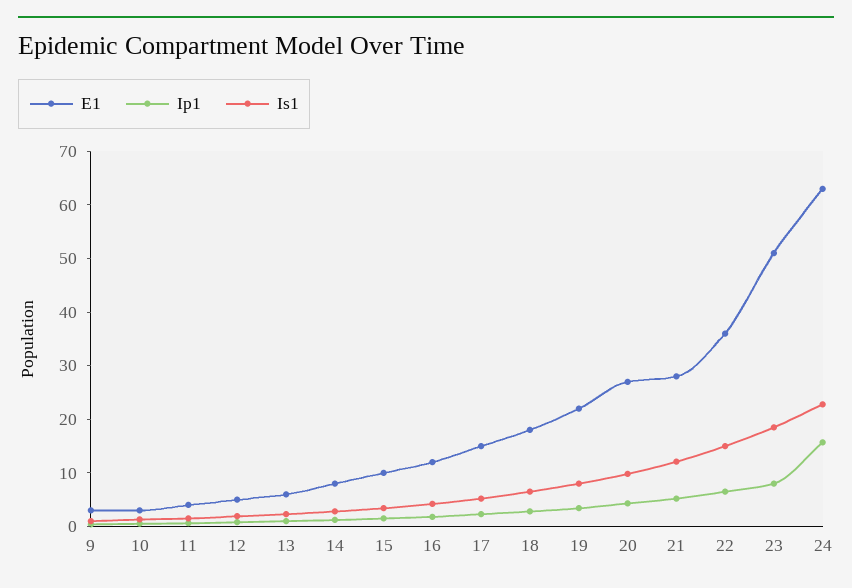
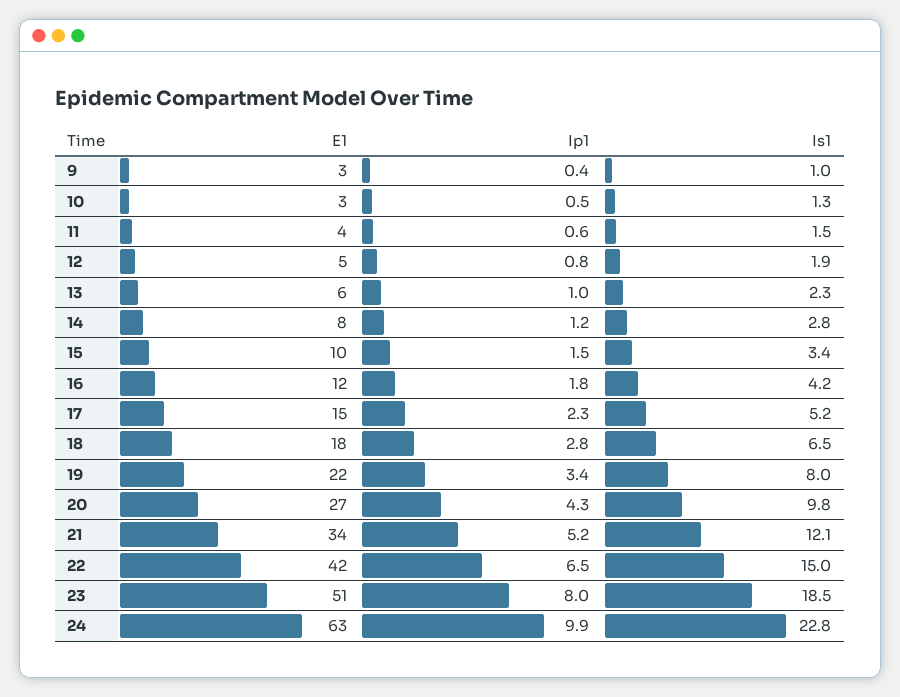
E1, 21: 28 -> 34
E1, 22: 36 -> 42
Ip1, 24: 16 -> 9.9

